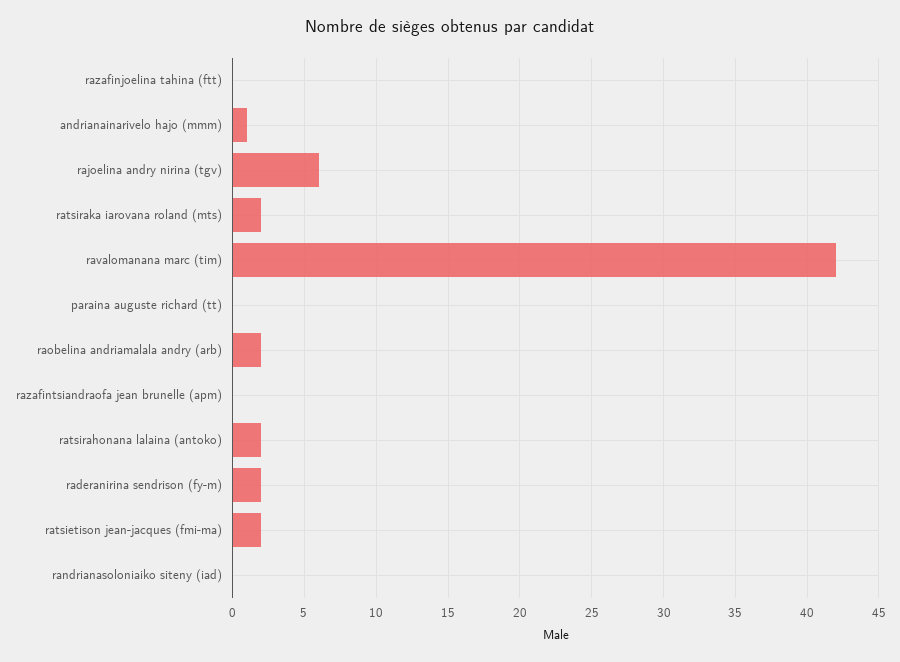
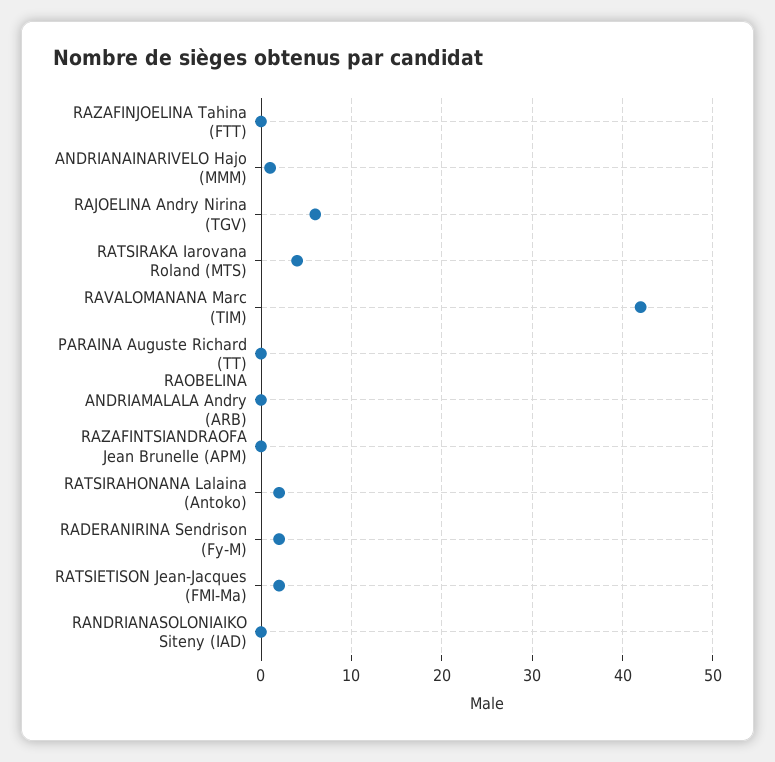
ratsiraka iarovana roland (mts): 2 -> 4
raobelina andriamalala andry (arb): 2 -> 0

